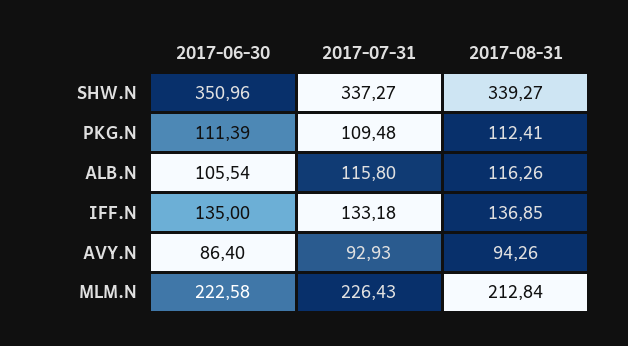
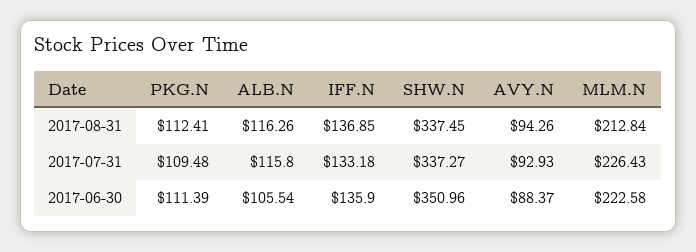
2017-08-31, SHW.N: 339.27 -> 337.45
2017-06-30, IFF.N: 135 -> 135.9
2017-06-30, AVY.N: 86.4 -> 88.37

